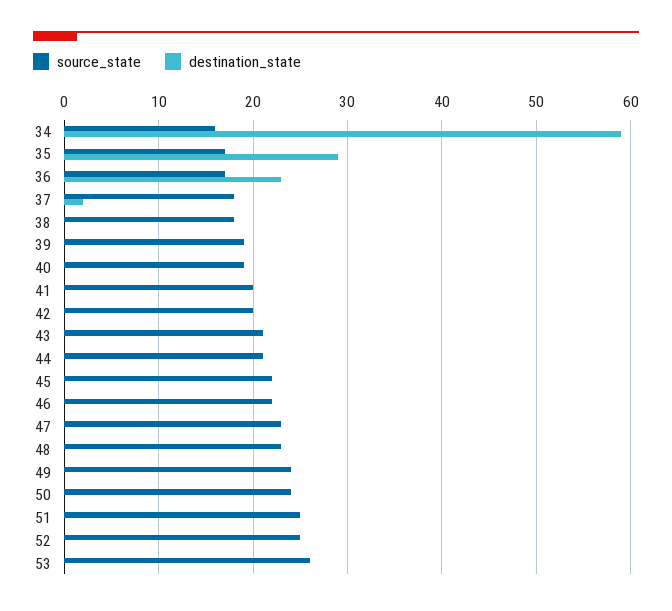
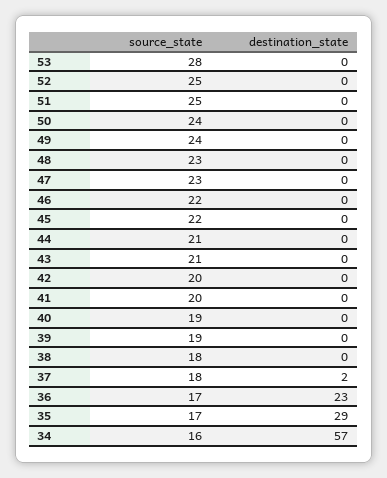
destination_state, 34: 59 -> 57
source_state, 53: 26 -> 28

